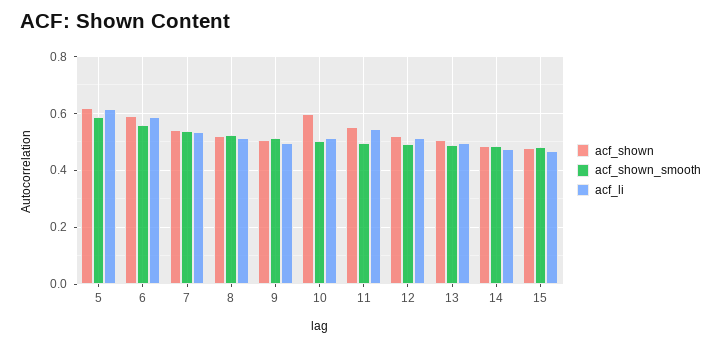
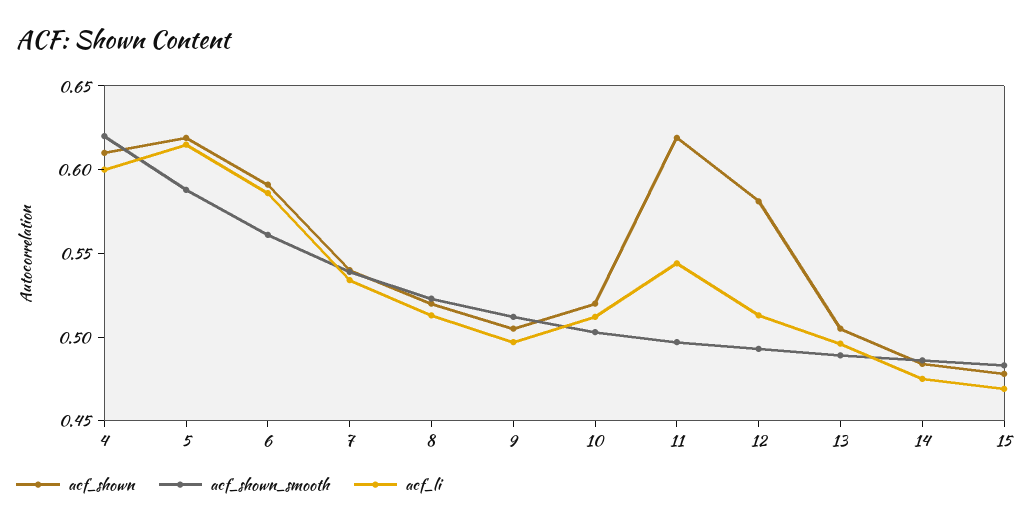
acf_shown, 10: 0.6 -> 0.52
acf_shown, 11: 0.55 -> 0.62
acf_shown, 12: 0.525 -> 0.58
acf_shown, 4: none -> 0.61
acf_shown_smooth, 4: none -> 0.62
acf_li, 4: none -> 0.6

